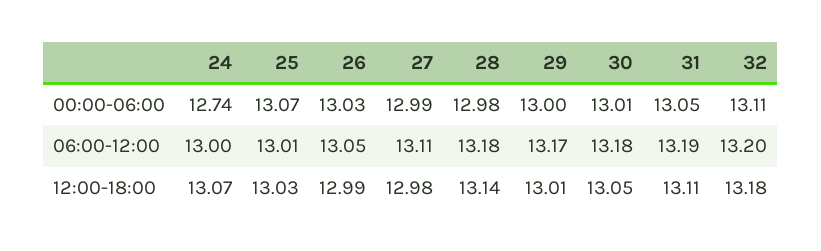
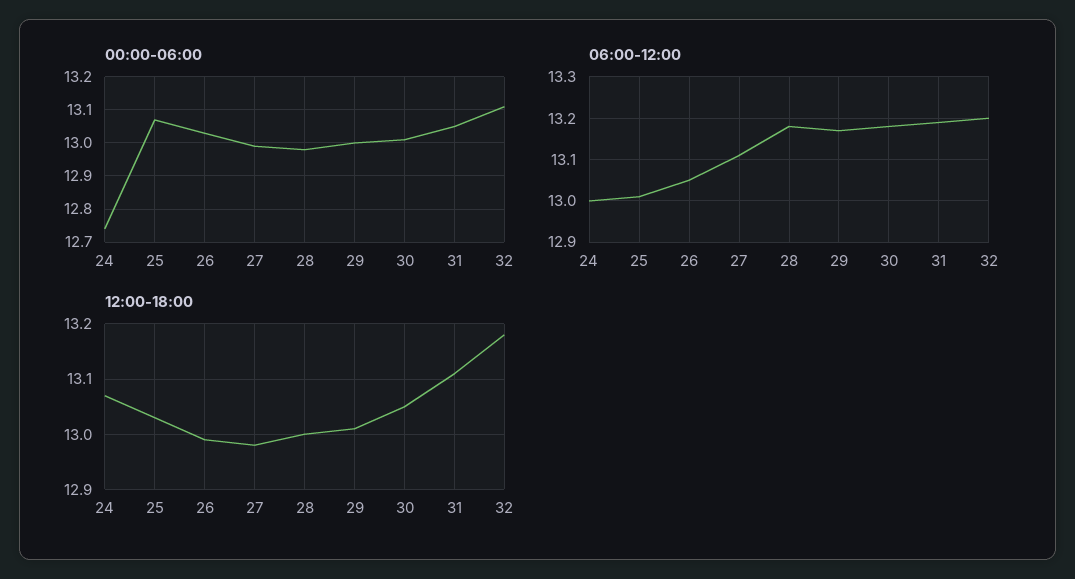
12:00-18:00, 28: 13.14 -> 13

